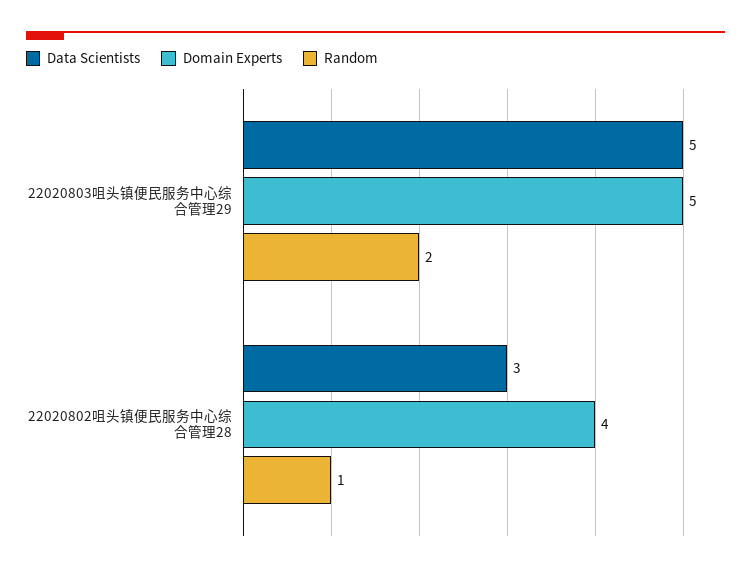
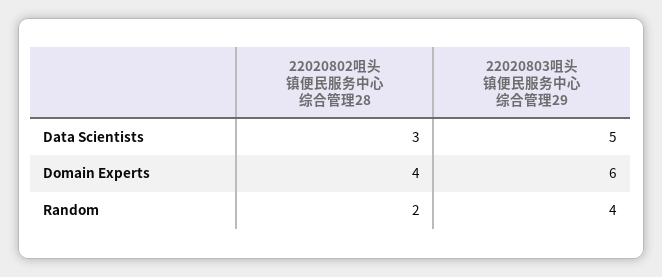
Domain Experts, 22020803咀头镇便民服务中心综合管理29: 5 -> 6
Random, 22020803咀头镇便民服务中心综合管理29: 2 -> 4
Random, 22020802咀头镇便民服务中心综合管理28: 1 -> 2

